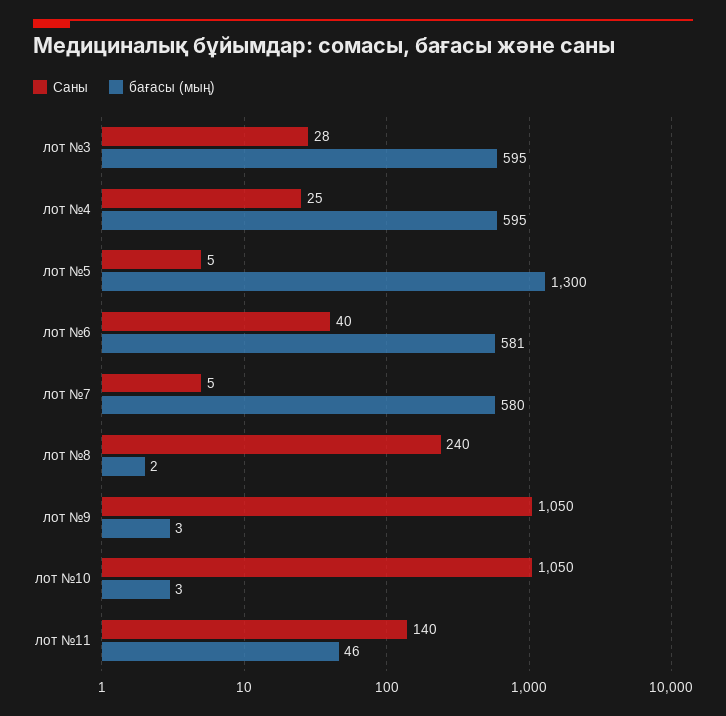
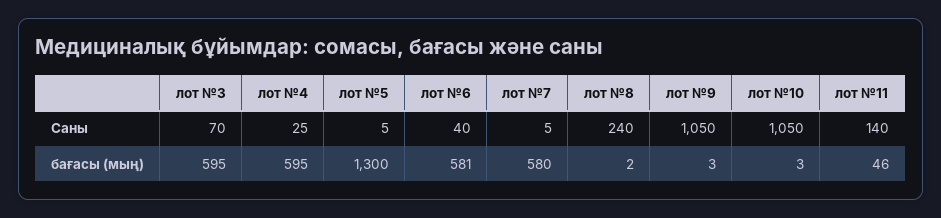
Саны, лот №3: 28 -> 70

